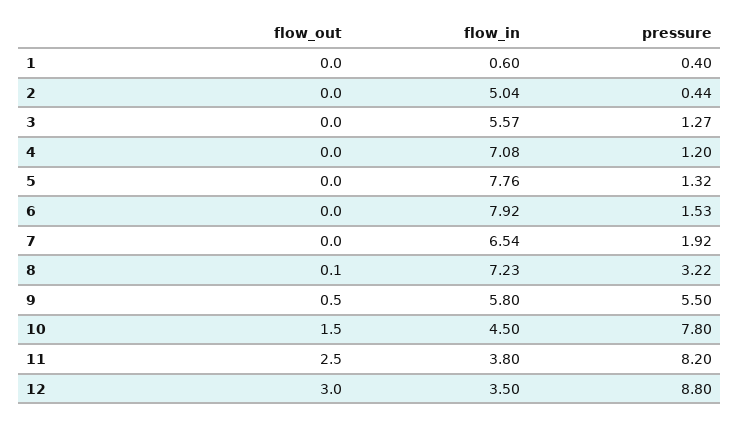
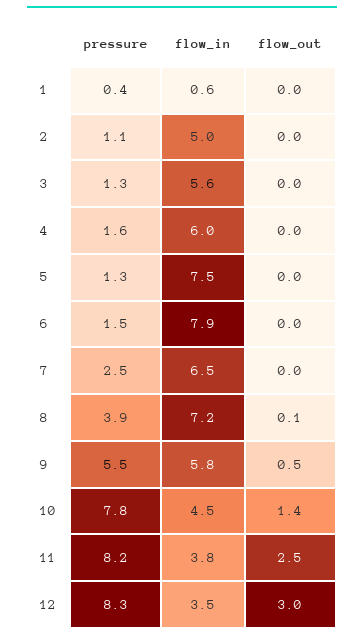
pressure, 2: 0.44 -> 1.1
flow_in, 4: 7.08 -> 6
pressure, 4: 1.2 -> 1.6
flow_in, 5: 7.76 -> 7.5
pressure, 7: 1.92 -> 2.5
pressure, 8: 3.22 -> 3.9
flow_out, 10: 1.5 -> 1.4
pressure, 12: 8.8 -> 8.3

